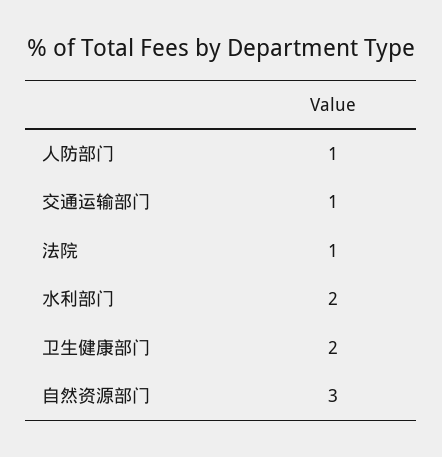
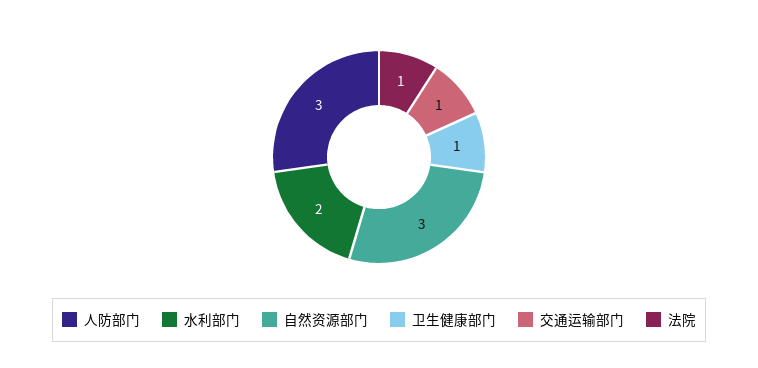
人防部门: 1 -> 3
卫生健康部门: 2 -> 1

